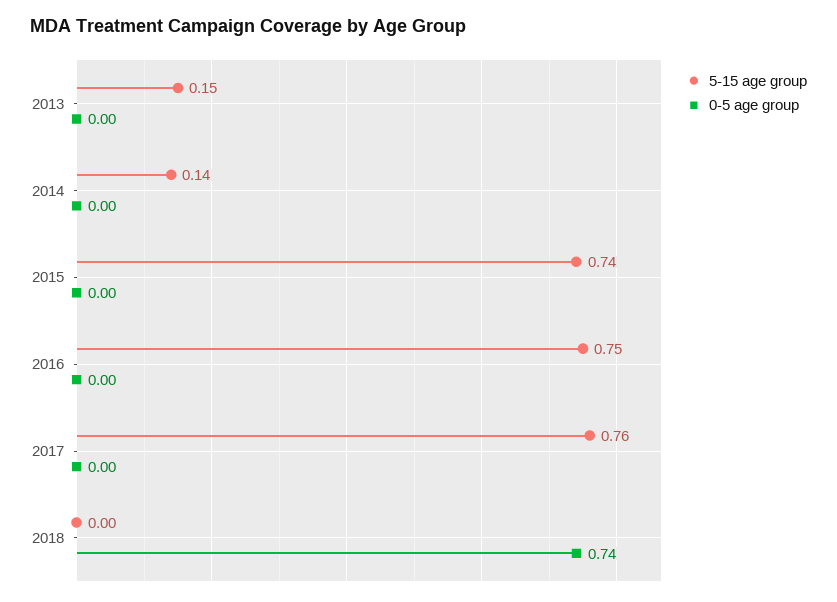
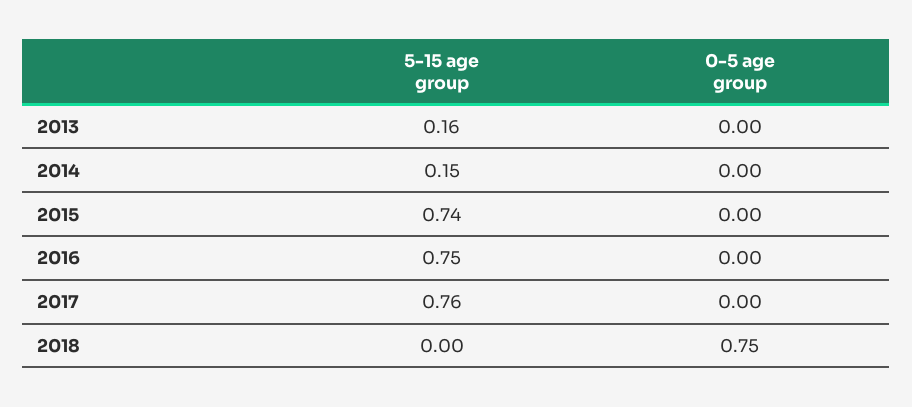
5-15 age group, 2013: 0.15 -> 0.16
5-15 age group, 2014: 0.14 -> 0.15
0-5 age group, 2018: 0.74 -> 0.75

